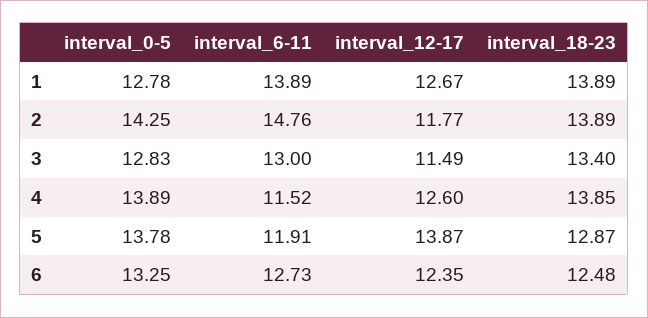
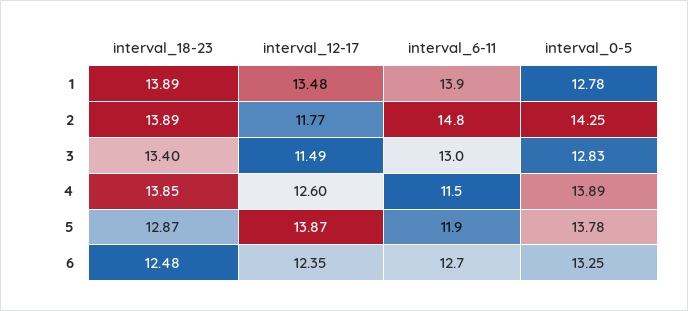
interval_12-17, 1: 12.67 -> 13.48

